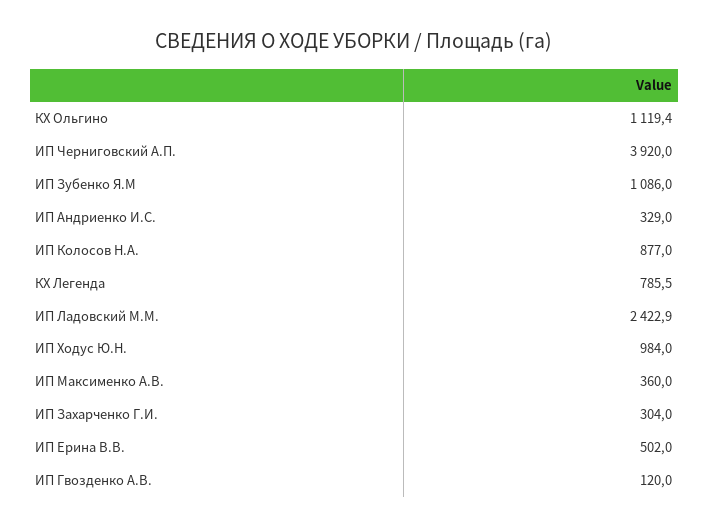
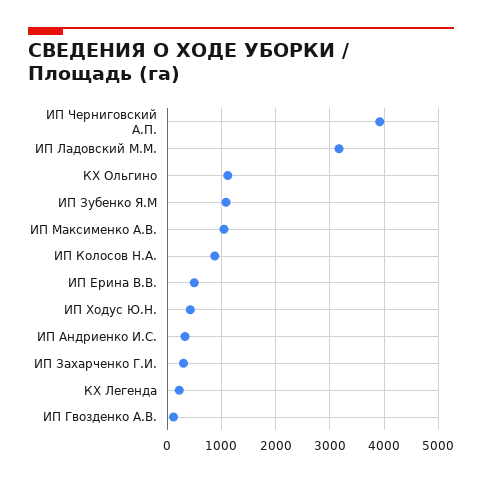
КХ Легенда: 785.5 -> 200
ИП Ладовский М.М.: 2422.9 -> 3200
ИП Ходус Ю.Н.: 984 -> 400
ИП Максименко А.В.: 360 -> 1000

